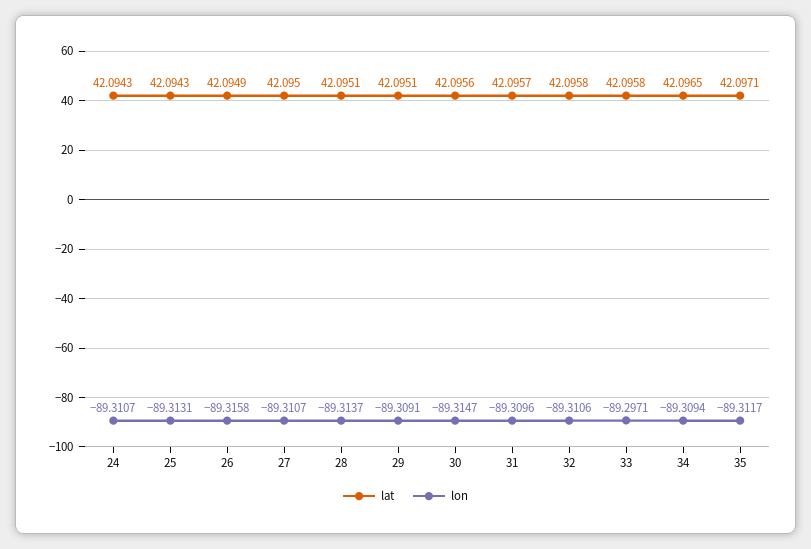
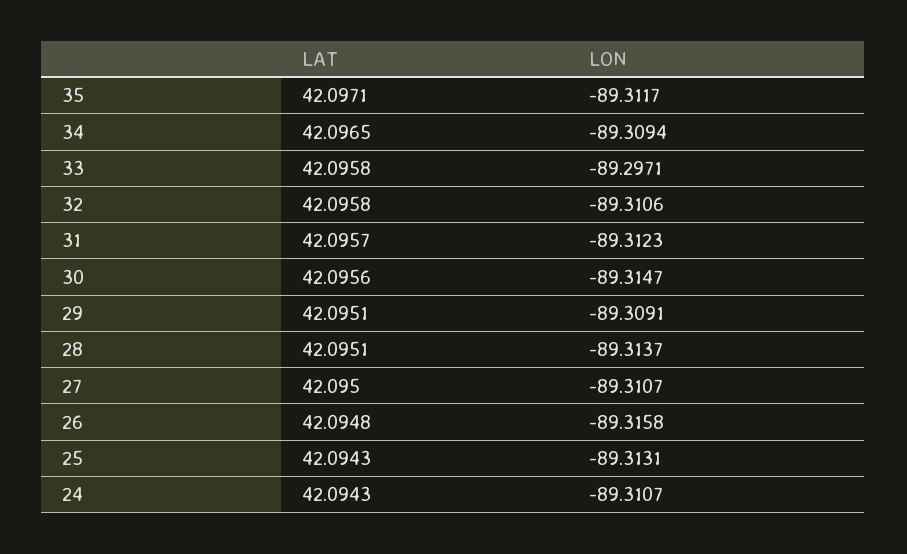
lat, 26: 42.0949 -> 42.0948
lon, 31: -89.3096 -> -89.3123

